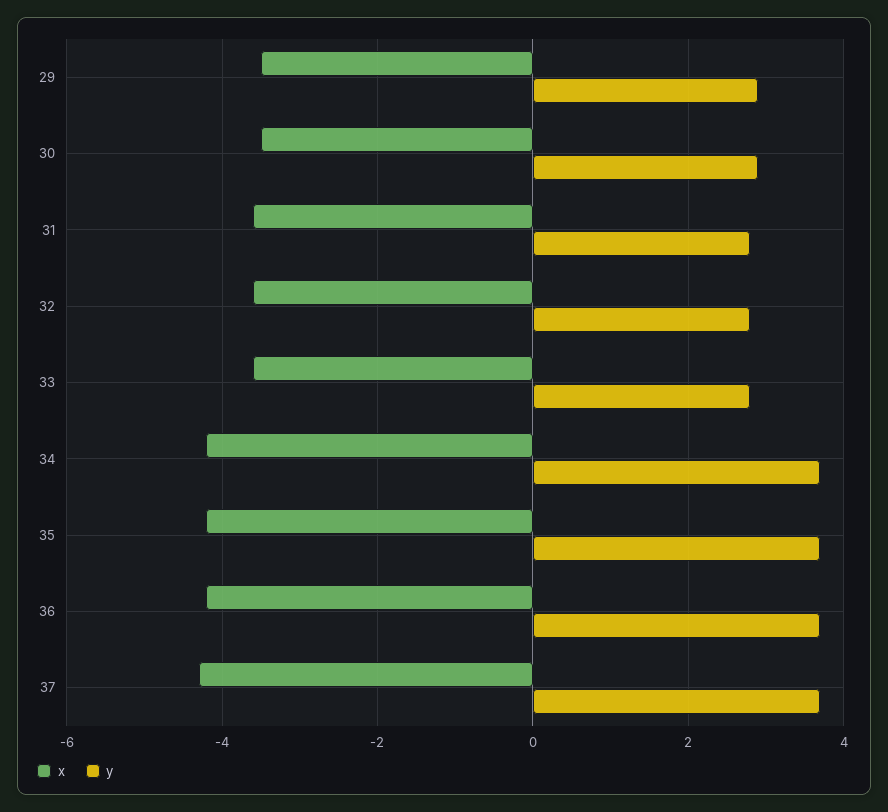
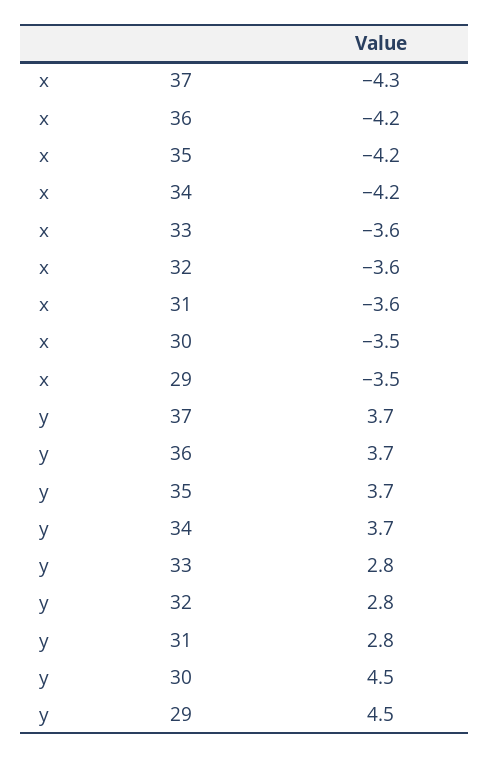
y, 29: 3 -> 4.5
y, 30: 3 -> 4.5

